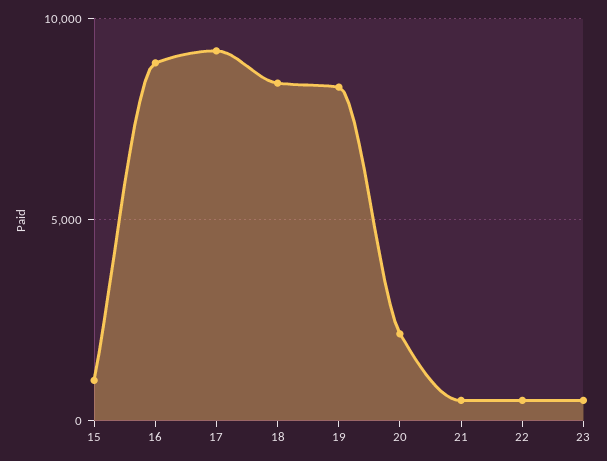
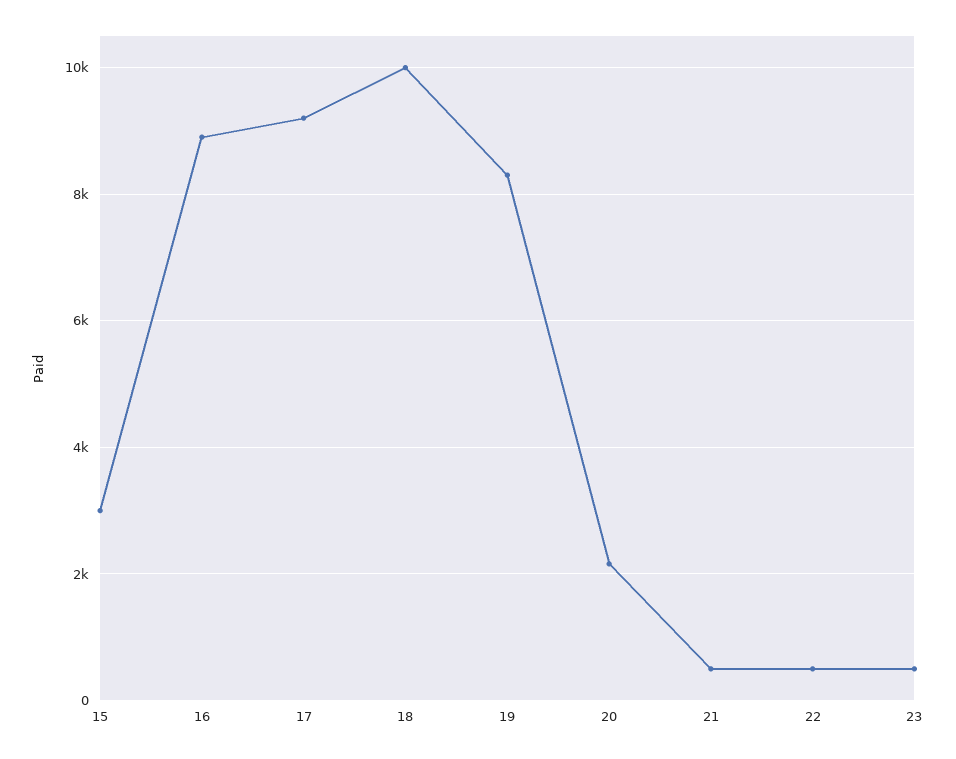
15: 1000 -> 3000
18: 8500 -> 10000

